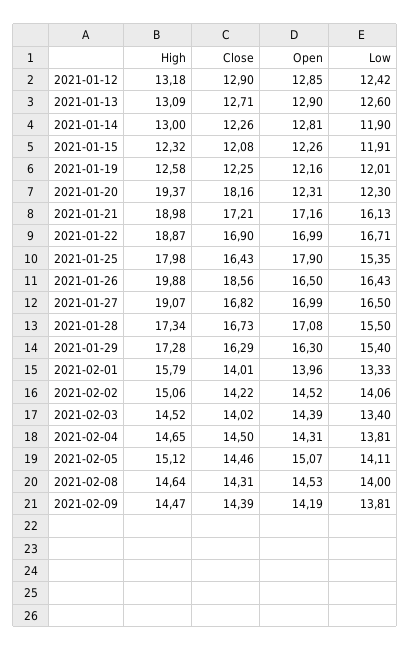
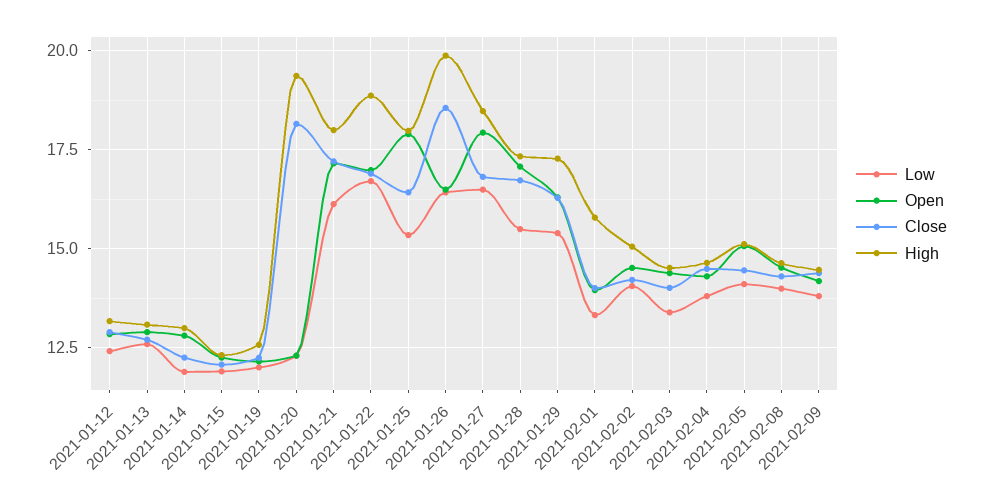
High, 2021-01-21: 18.98 -> 18
High, 2021-01-27: 19.07 -> 18.5
Open, 2021-01-27: 16.99 -> 18

